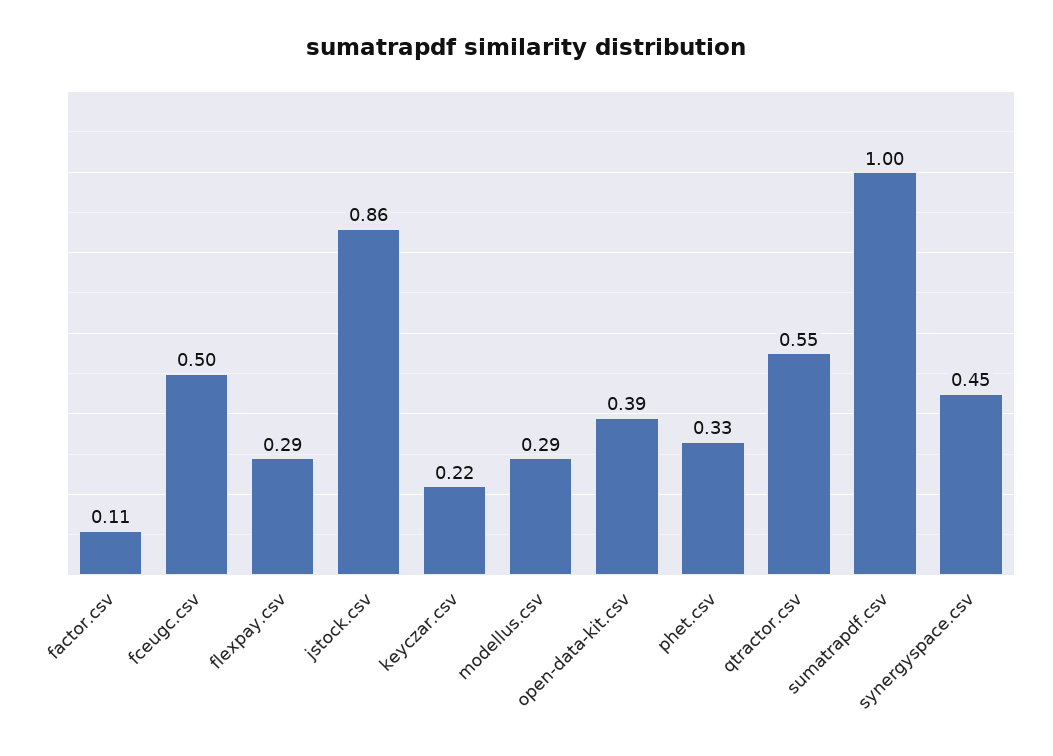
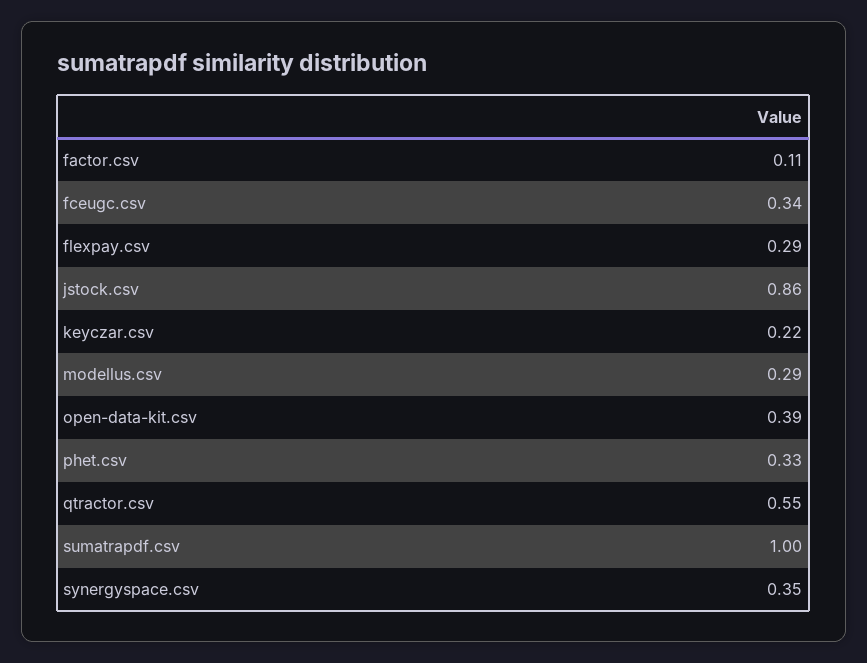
fceugc.csv: 0.5 -> 0.34
synergyspace.csv: 0.45 -> 0.35

